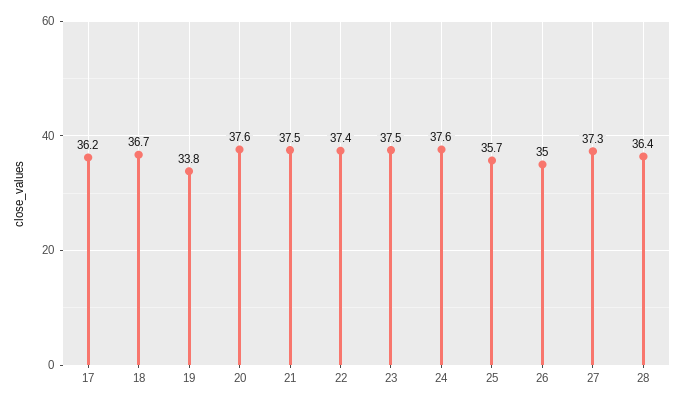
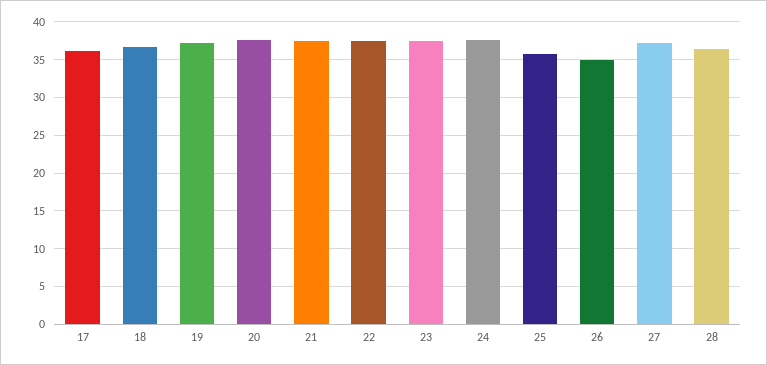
19: 33.8 -> 37

